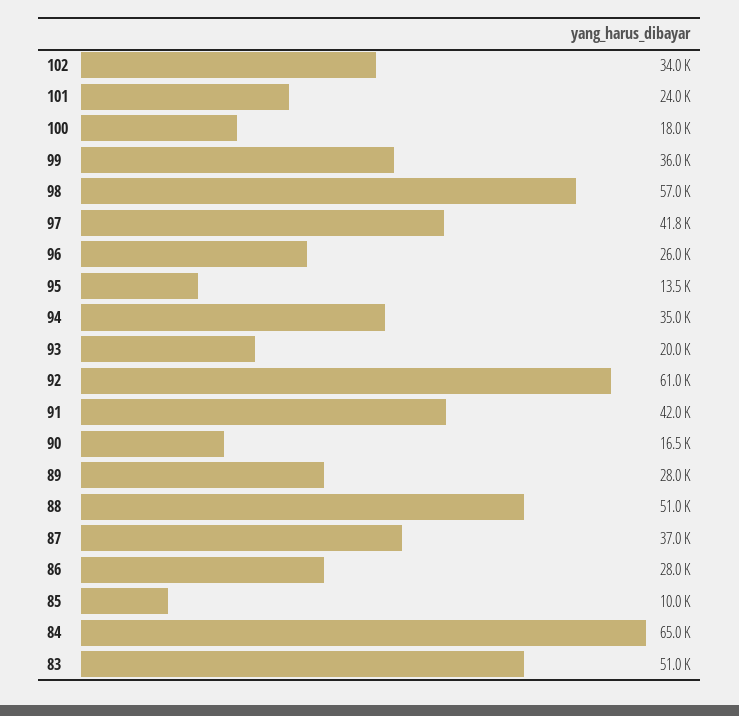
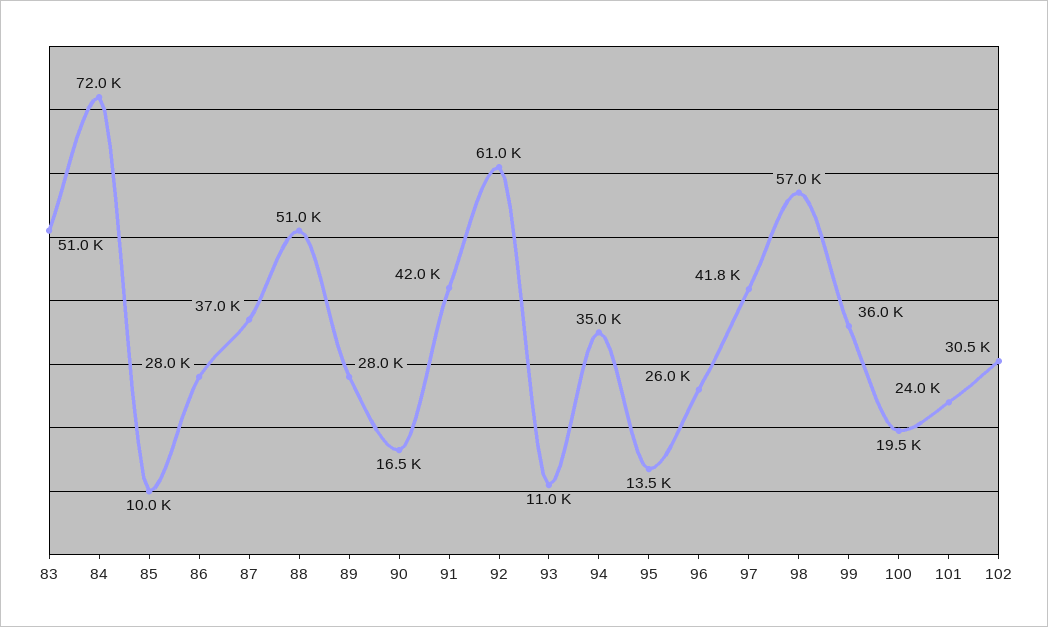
102: 34000 -> 30500
100: 18000 -> 19500
93: 20000 -> 11000
84: 65000 -> 72000

